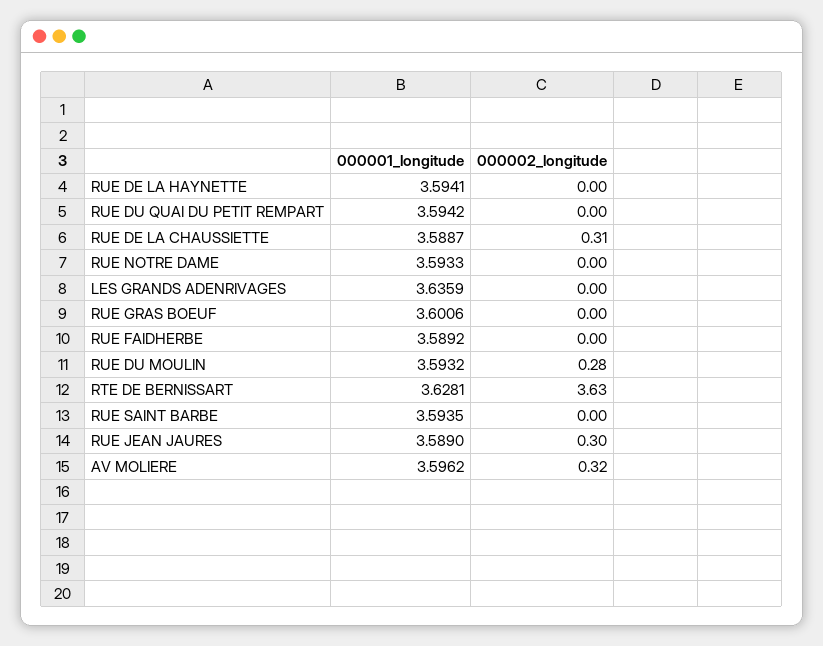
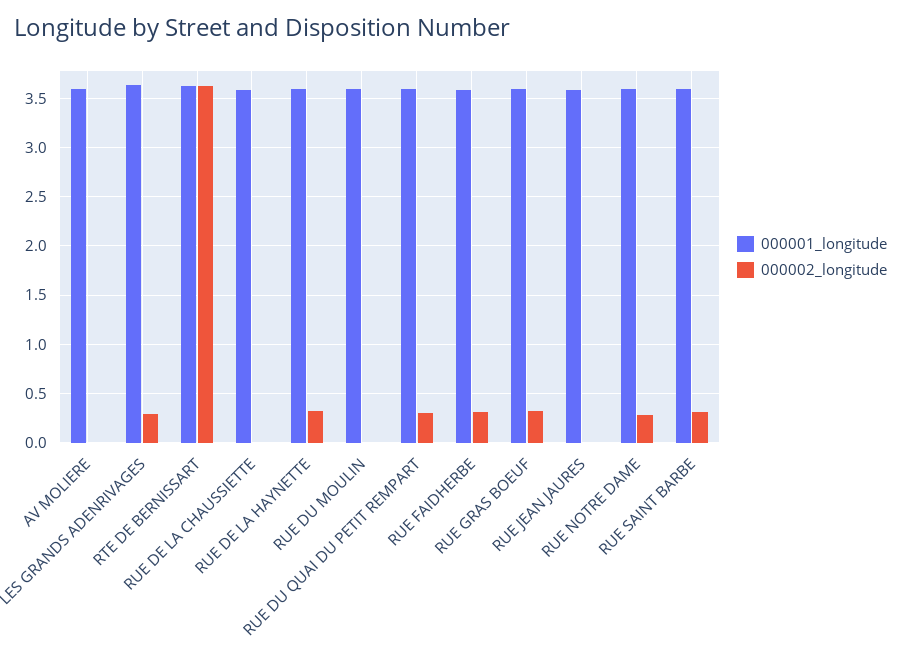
000002_longitude, RUE DE LA HAYNETTE: 0 -> 0.3
000002_longitude, RUE DU QUAI DU PETIT REMPART: 0 -> 0.3
000002_longitude, RUE DE LA CHAUSSIETTE: 0.31 -> 0
000002_longitude, RUE NOTRE DAME: 0 -> 0.3
000002_longitude, LES GRANDS ADENRIVAGES: 0 -> 0.3
000002_longitude, RUE GRAS BOEUF: 0 -> 0.3
000002_longitude, RUE FAIDHERBE: 0 -> 0.3
000002_longitude, RUE DU MOULIN: 0.28 -> 0
000002_longitude, RUE SAINT BARBE: 0 -> 0.3
000002_longitude, RUE JEAN JAURES: 0.3 -> 0
000002_longitude, AV MOLIERE: 0.32 -> 0

